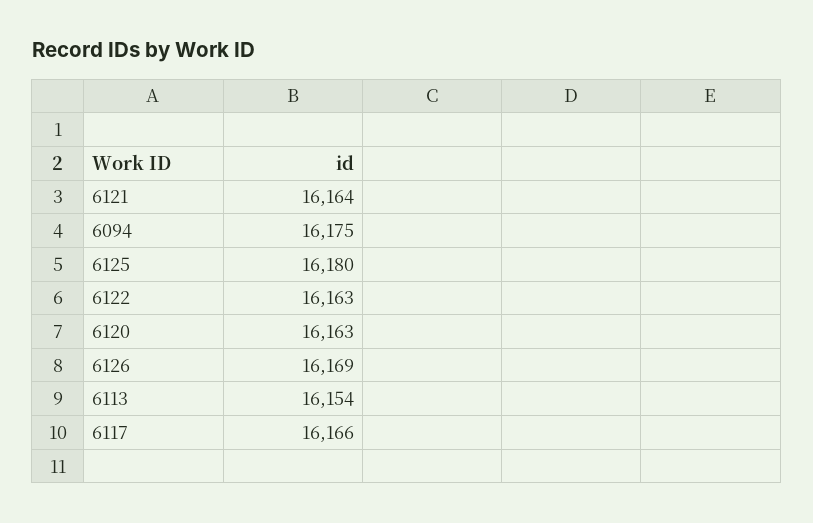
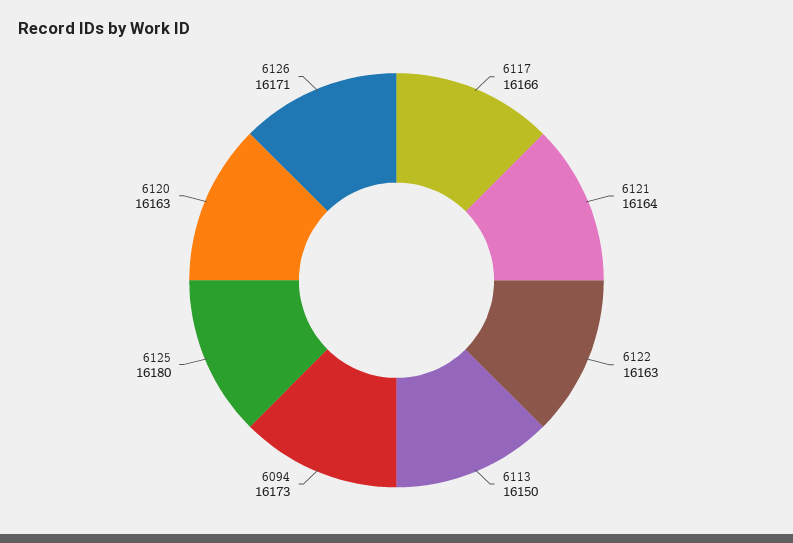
6094: 16175 -> 16173
6126: 16169 -> 16171
6113: 16154 -> 16150

